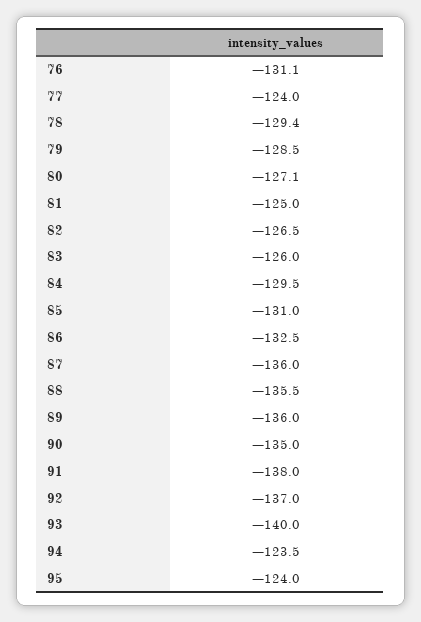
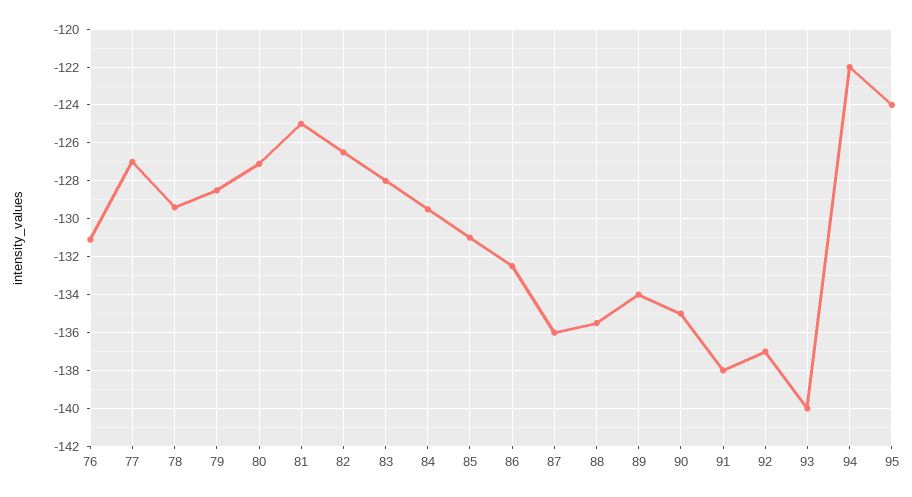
77: -124 -> -127
83: -126 -> -128
89: -136 -> -134
94: -123.5 -> -122

